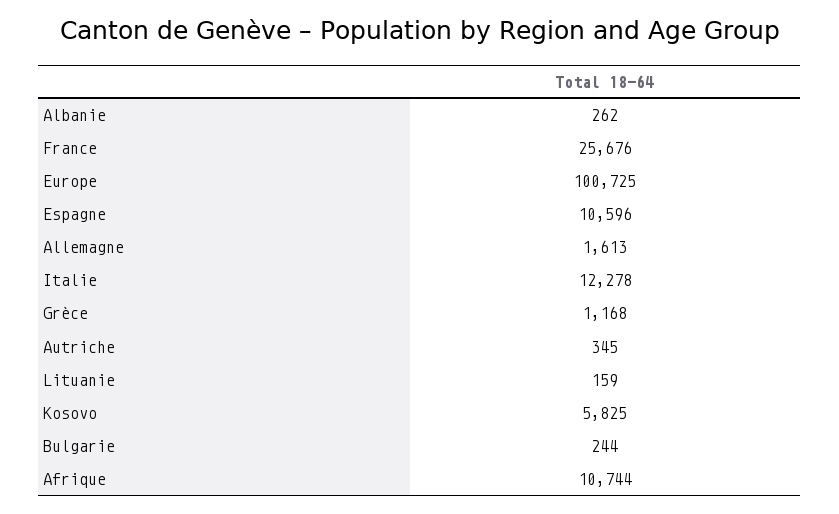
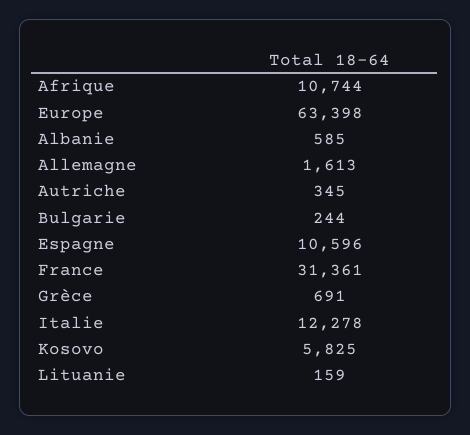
Albanie: 262 -> 585
France: 25676 -> 31361
Europe: 100725 -> 63398
Grèce: 1168 -> 691

